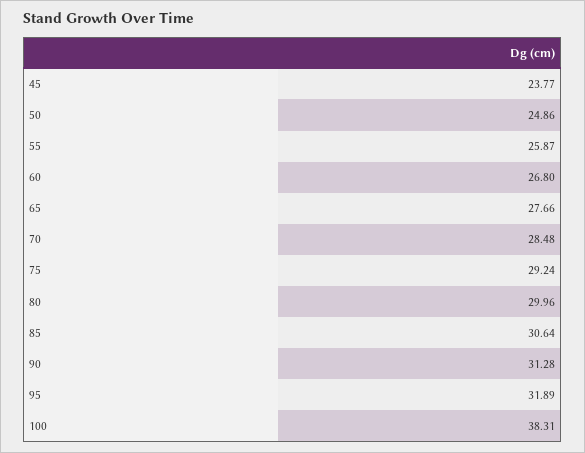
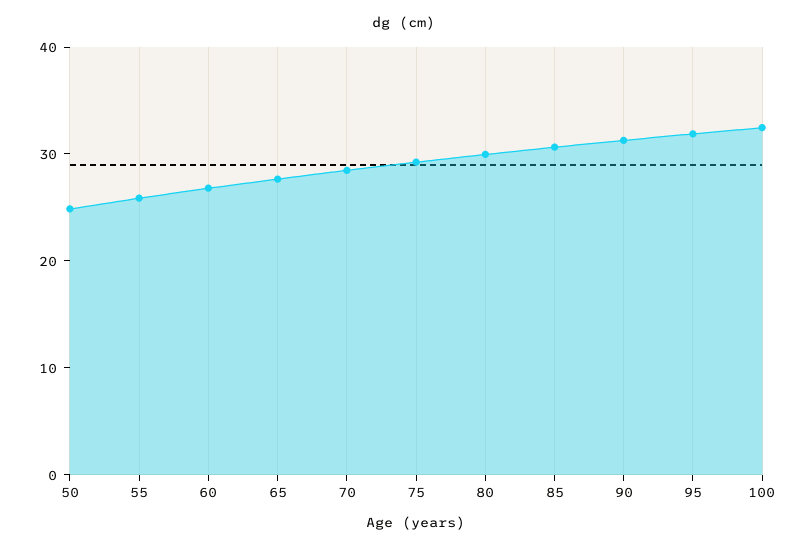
45: 23.77 -> none
100: 38.31 -> 32

